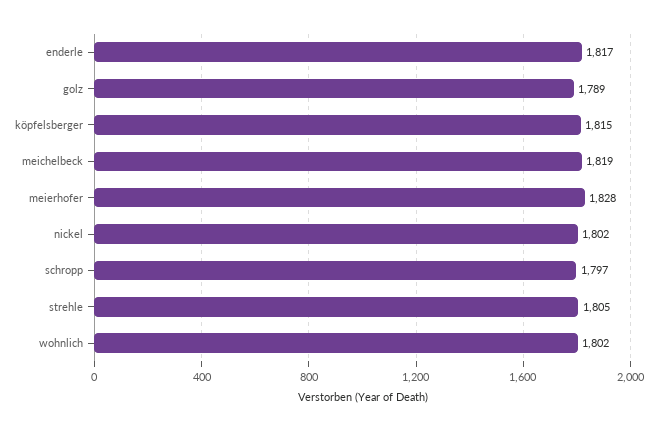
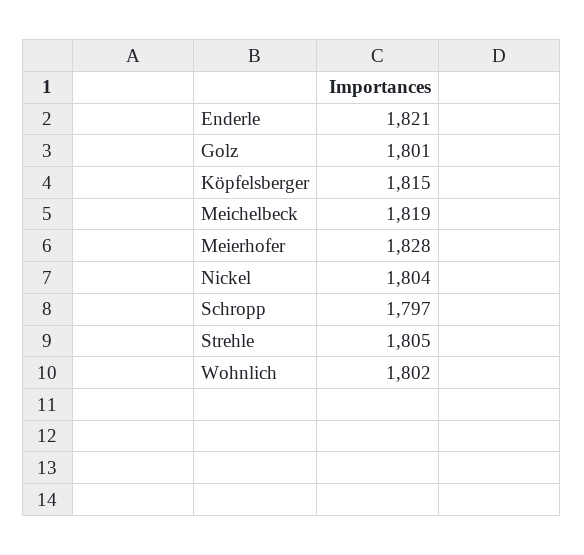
enderle: 1817 -> 1821
golz: 1789 -> 1801
nickel: 1802 -> 1804

